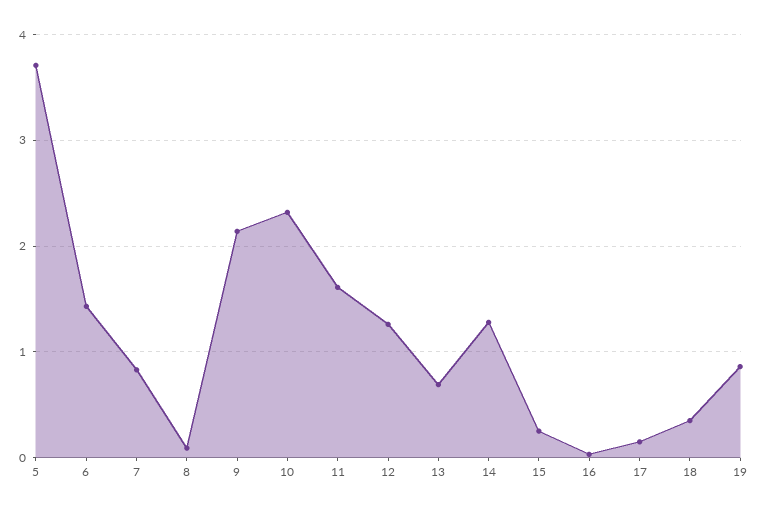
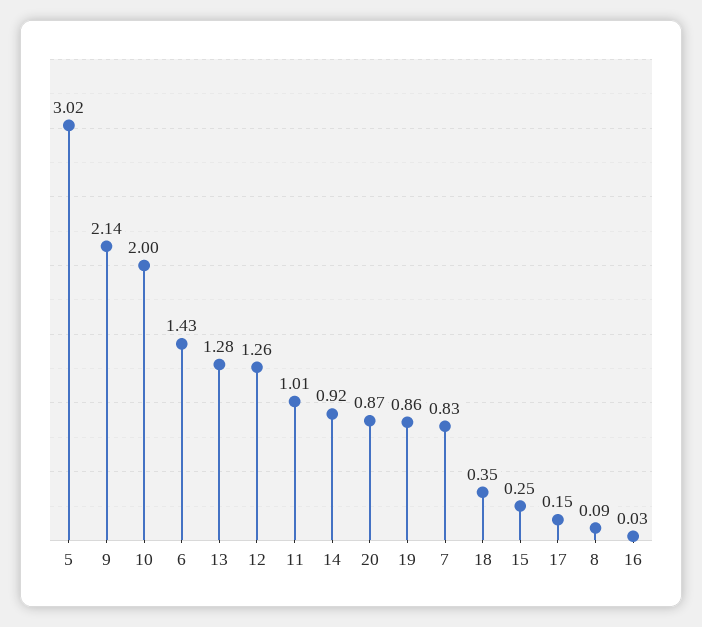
5: 3.7 -> 3.02
10: 2.3 -> 2
11: 1.6 -> 1.01
13: 0.7 -> 1.28
14: 1.3 -> 0.92
20: none -> 0.87

